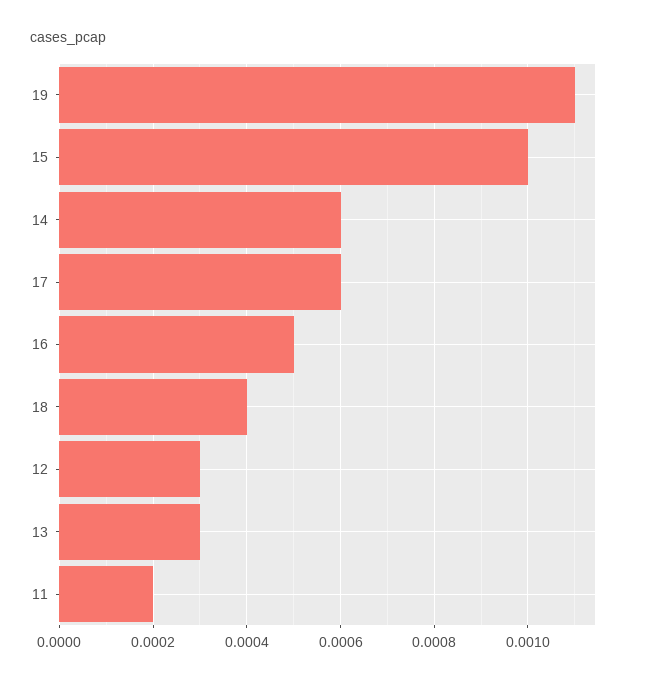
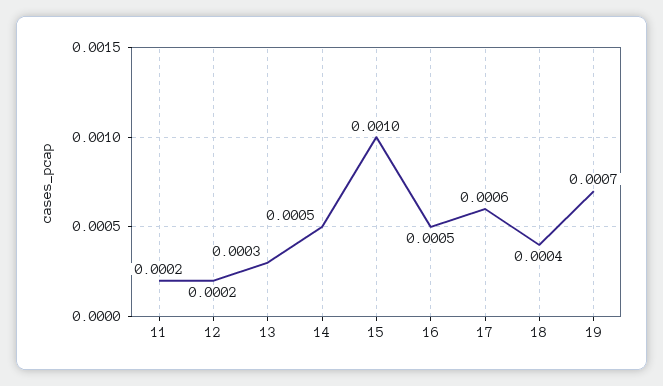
19: 0.0011 -> 0.0007
14: 0.0006 -> 0.0005
12: 0.0003 -> 0.0002

